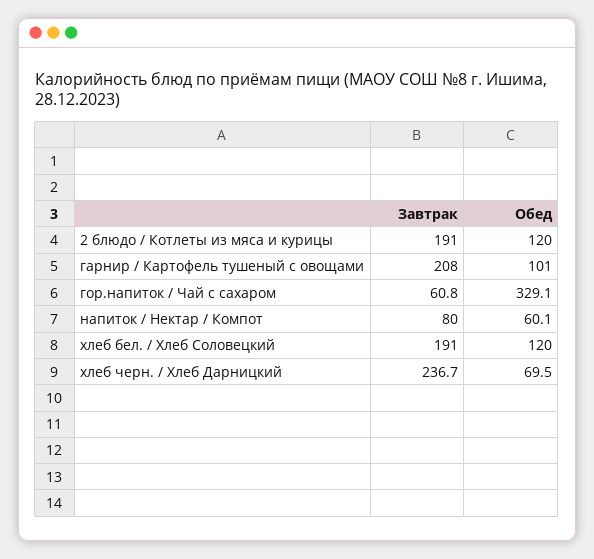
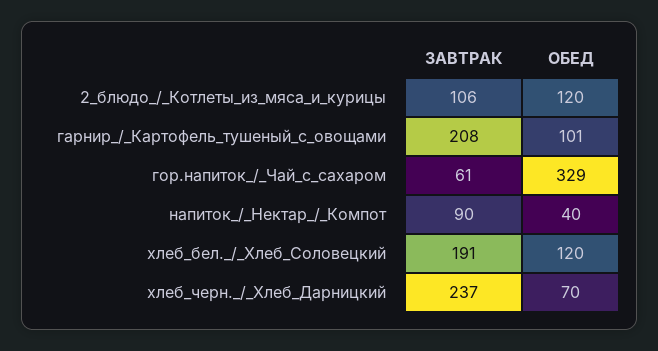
Завтрак, 2 блюдо / Котлеты из мяса и курицы: 191 -> 106
Завтрак, напиток / Нектар / Компот: 80 -> 90
Обед, напиток / Нектар / Компот: 60.1 -> 40

